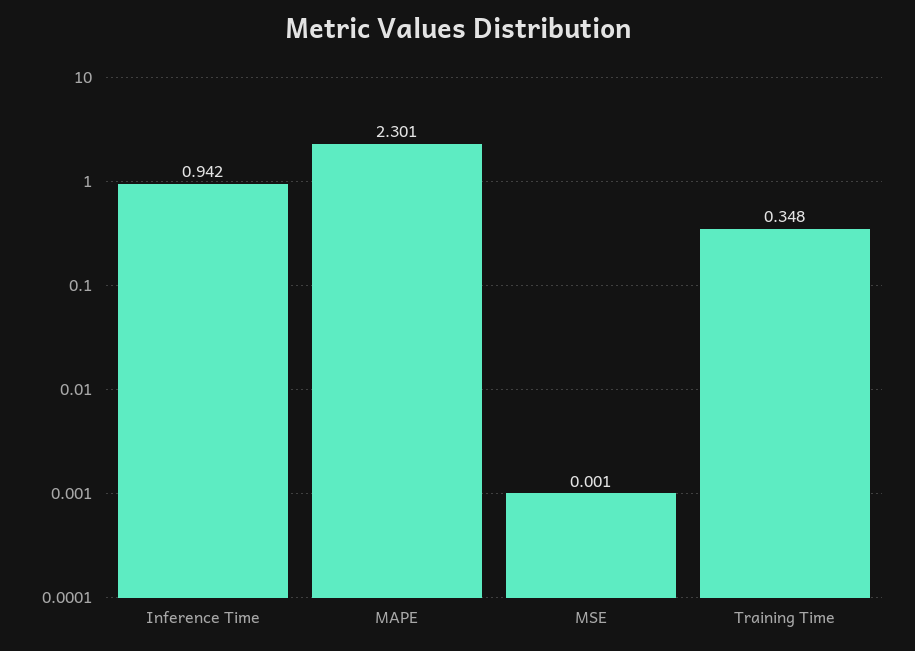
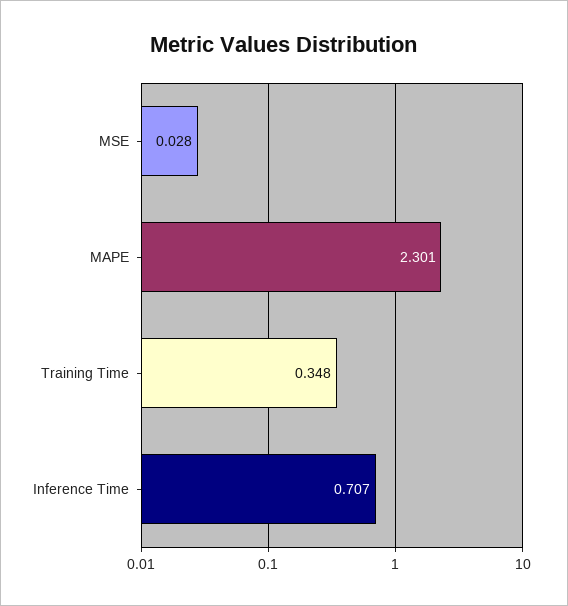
Inference Time: 0.942 -> 0.707
MSE: 0.001 -> 0.028

